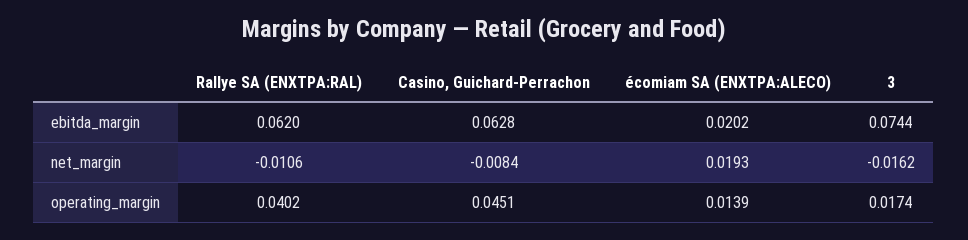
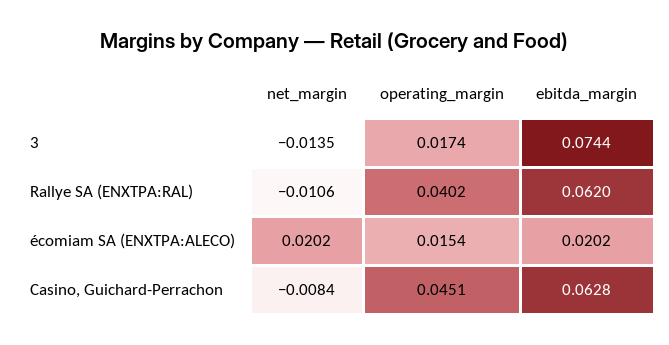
écomiam SA (ENXTPA:ALECO), net_margin: 0.0193 -> 0.0202
3, net_margin: -0.0162 -> -0.0135
écomiam SA (ENXTPA:ALECO), operating_margin: 0.0139 -> 0.0154

